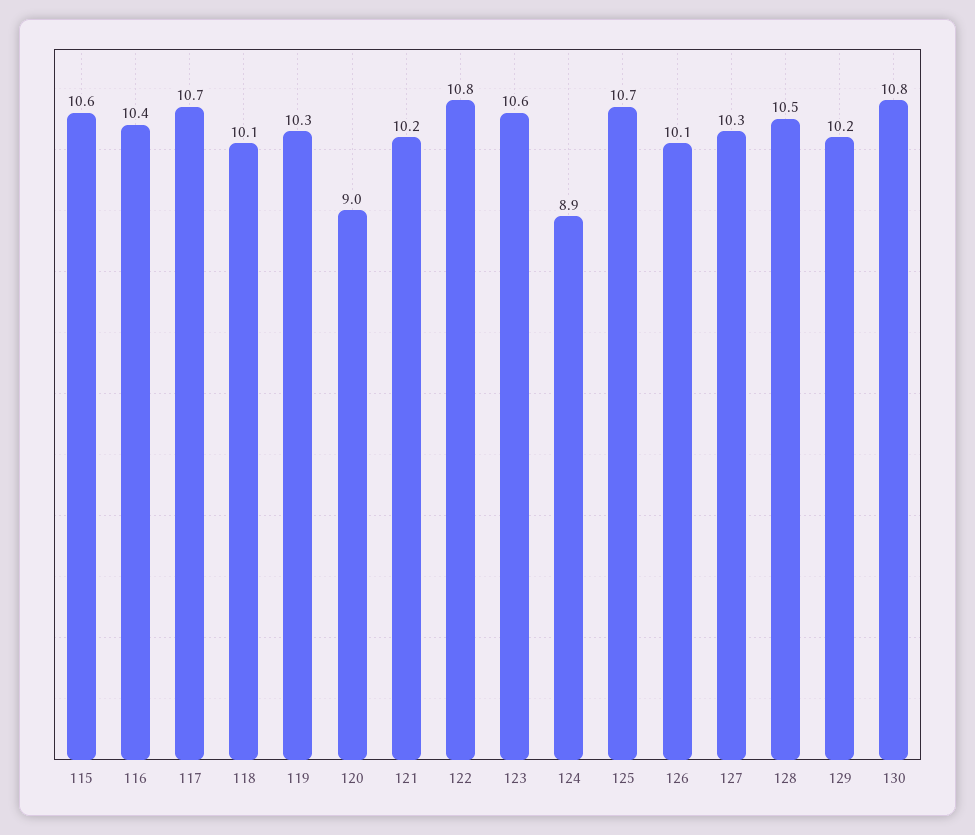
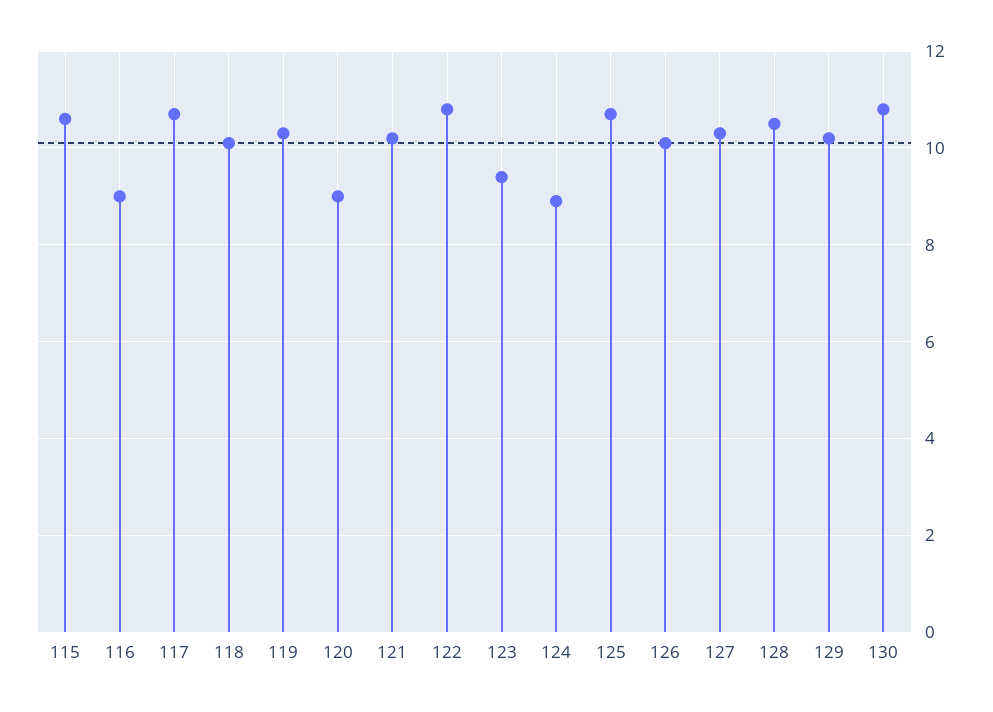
116: 10.4 -> 9
123: 10.6 -> 9.5

